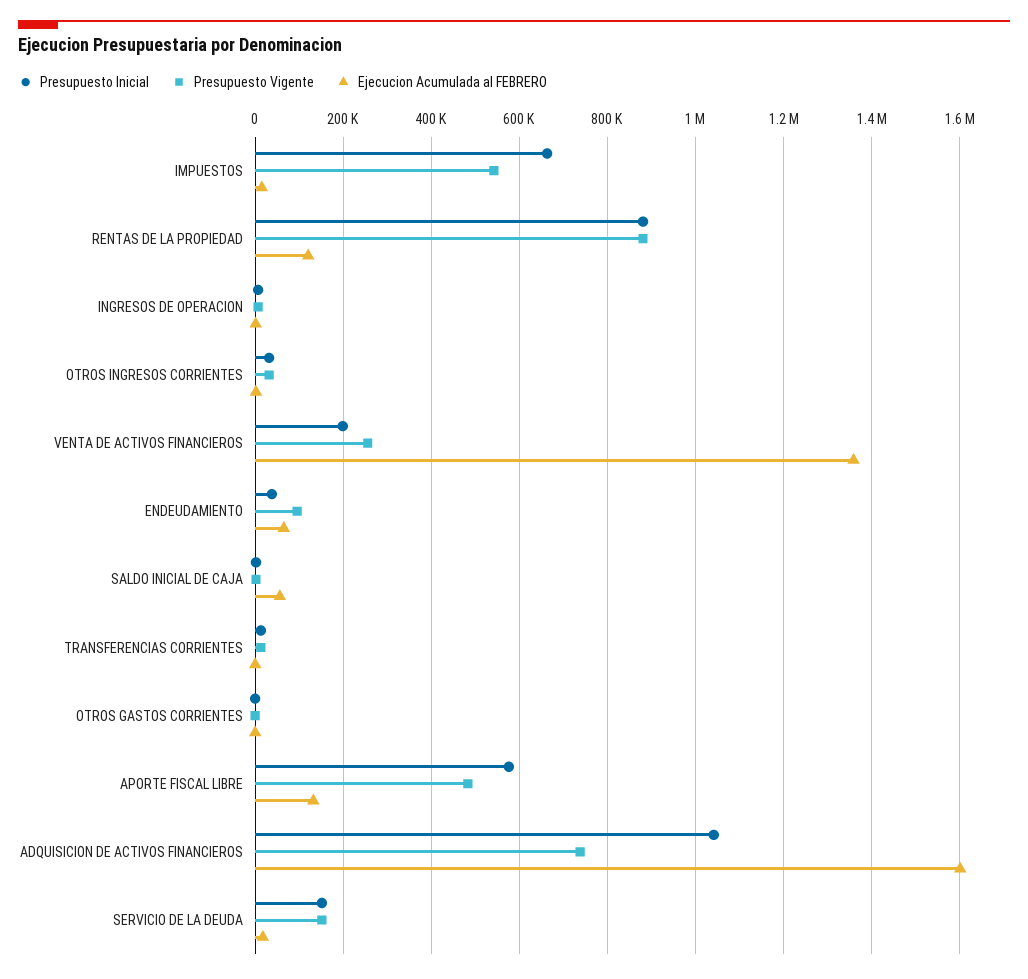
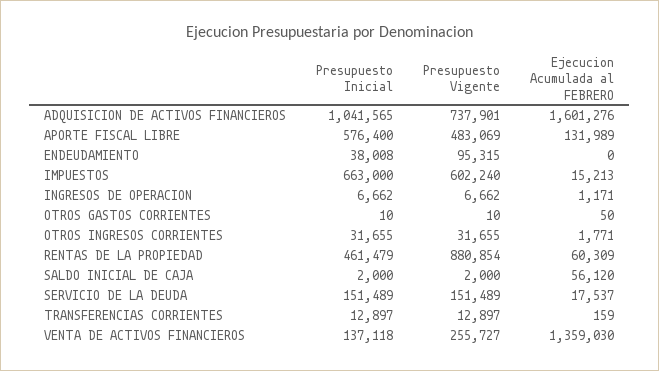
Presupuesto Vigente, IMPUESTOS: 540000 -> 602240
Presupuesto Inicial, RENTAS DE LA PROPIEDAD: 880000 -> 461479
Ejecucion Acumulada al FEBRERO, RENTAS DE LA PROPIEDAD: 120000 -> 60309
Presupuesto Inicial, VENTA DE ACTIVOS FINANCIEROS: 200000 -> 137118
Ejecucion Acumulada al FEBRERO, ENDEUDAMIENTO: 60000 -> 0

